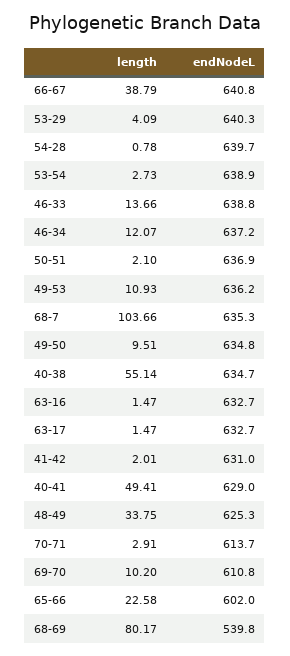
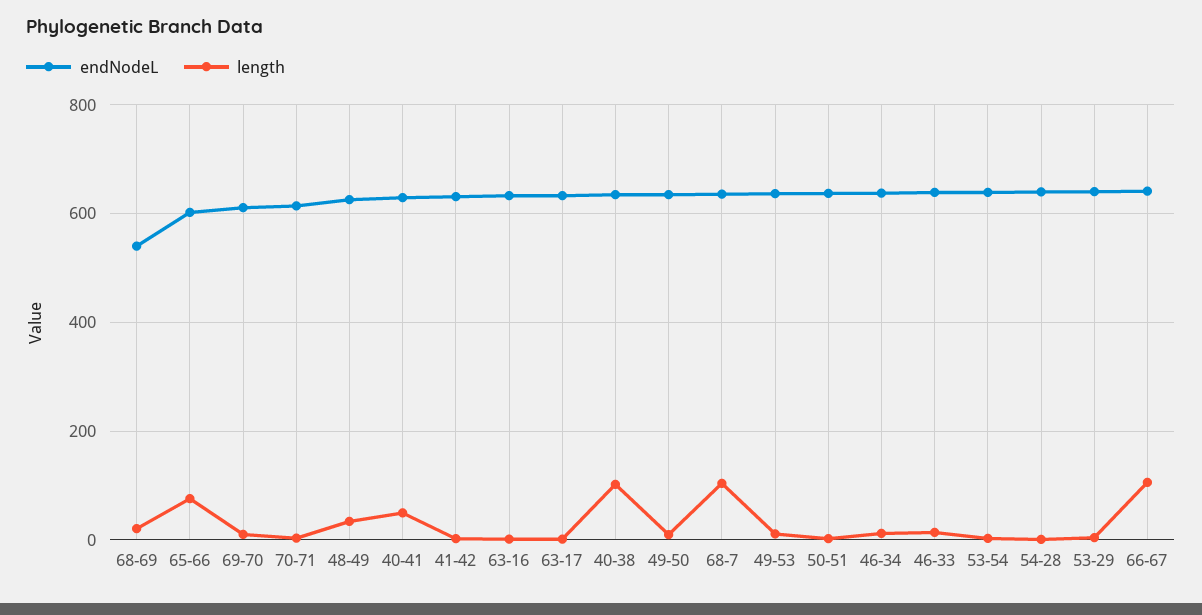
length, 66-67: 38.79 -> 100
length, 40-38: 55.14 -> 100
length, 65-66: 22.58 -> 80
length, 68-69: 80.17 -> 20

